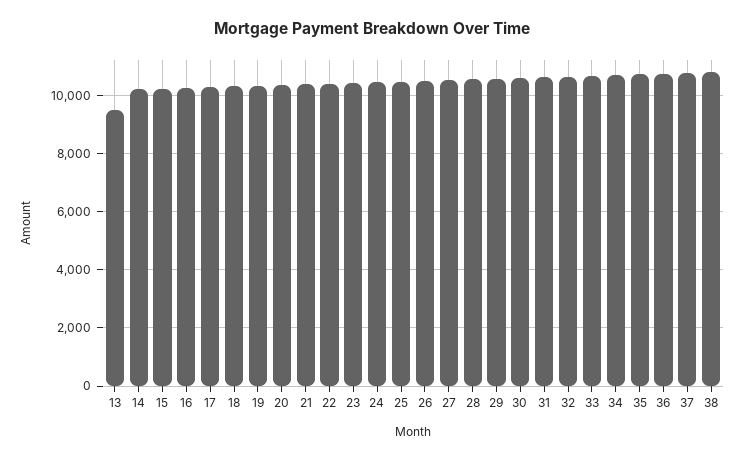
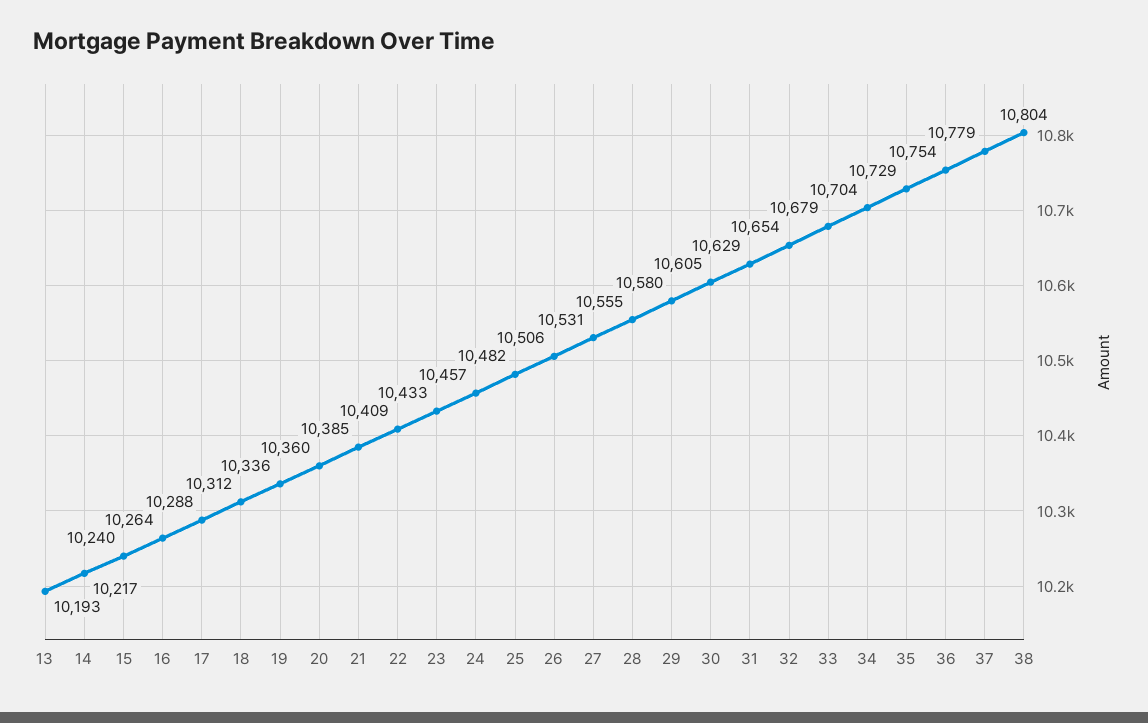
13: 9500 -> 10193

